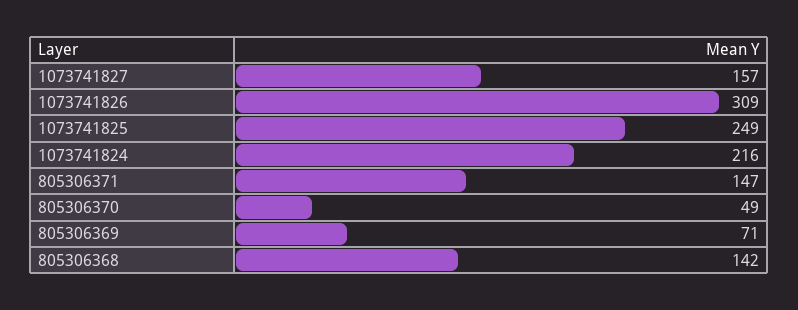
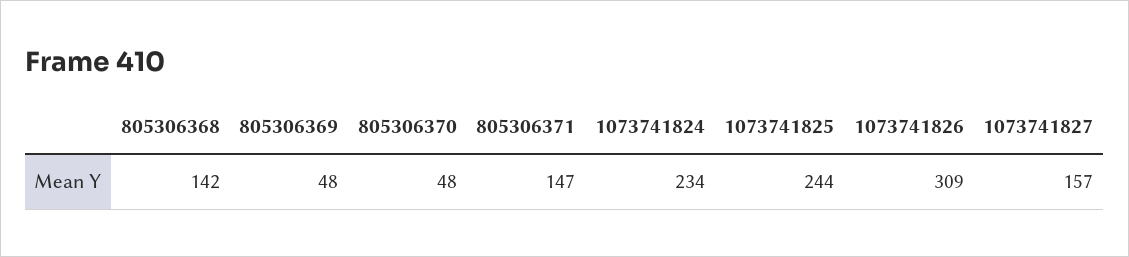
1073741825: 249 -> 244
1073741824: 216 -> 234
805306370: 49 -> 48
805306369: 71 -> 48

